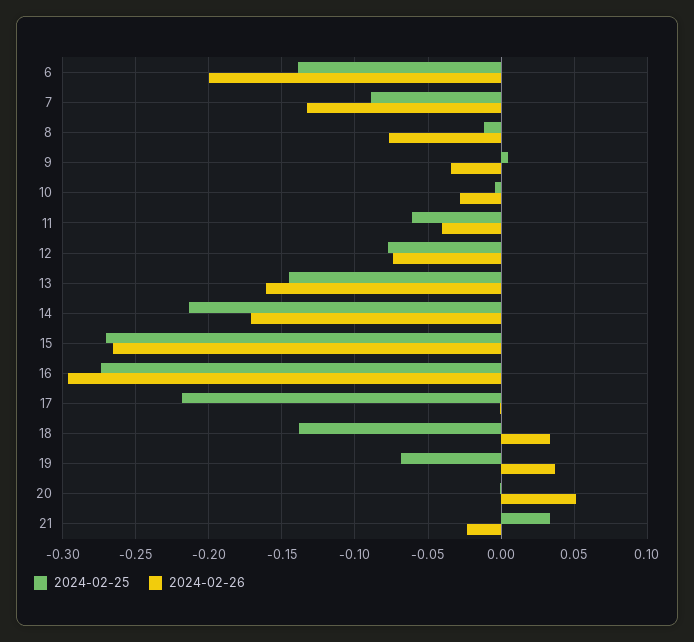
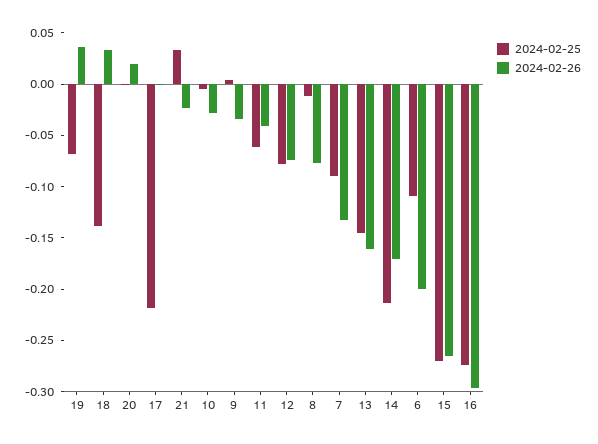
2024-02-25, 6: -0.14 -> -0.11
2024-02-26, 20: 0.05 -> 0.02

